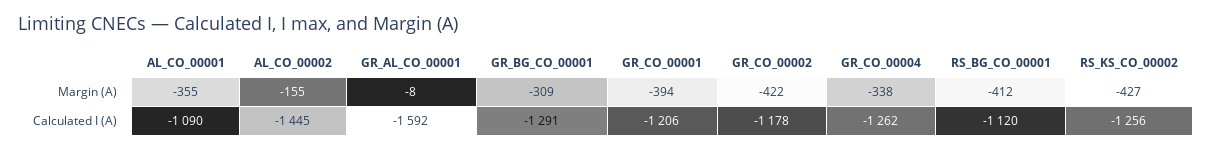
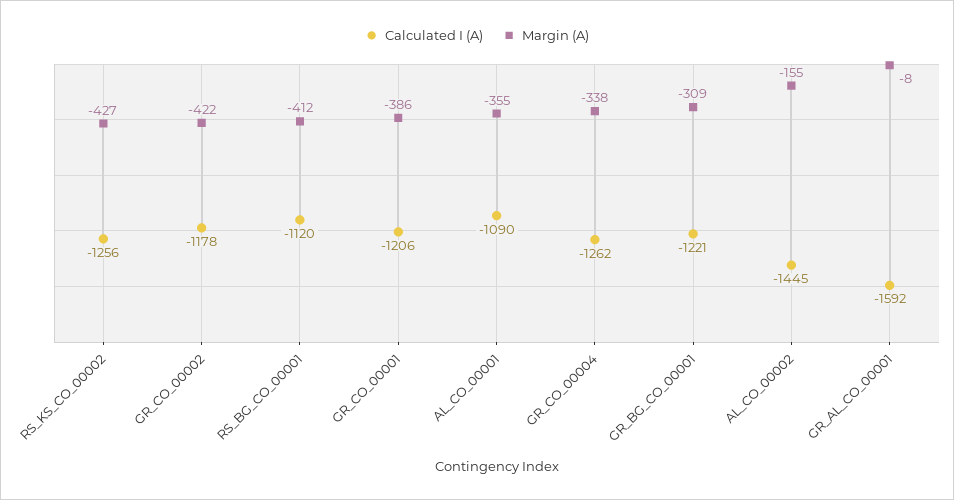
Margin (A), GR_CO_00001: -394 -> -386
Calculated I (A), GR_BG_CO_00001: -1291 -> -1221

